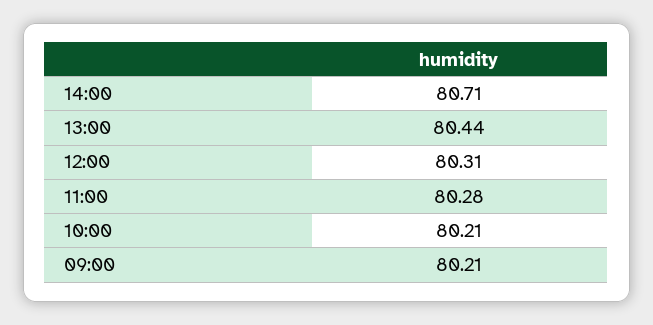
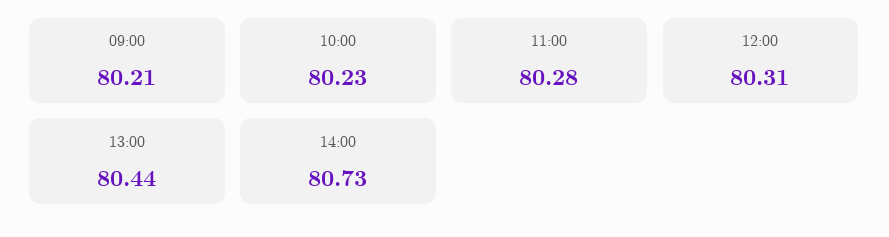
14:00: 80.71 -> 80.73
10:00: 80.21 -> 80.23

